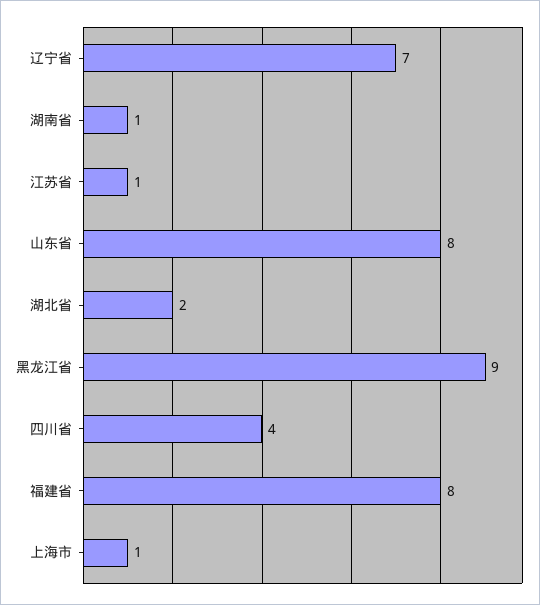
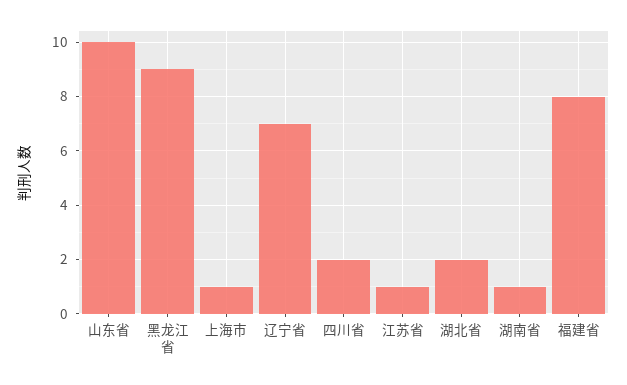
山东省: 8 -> 10
四川省: 4 -> 2

